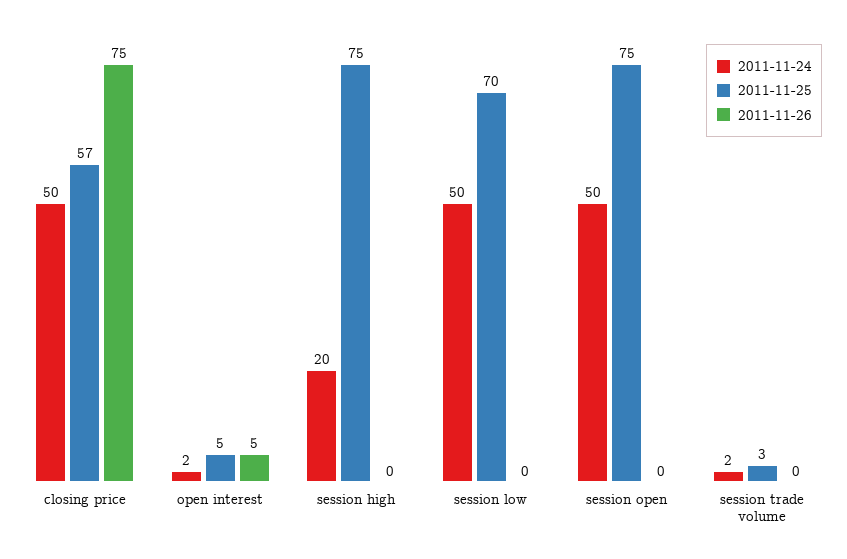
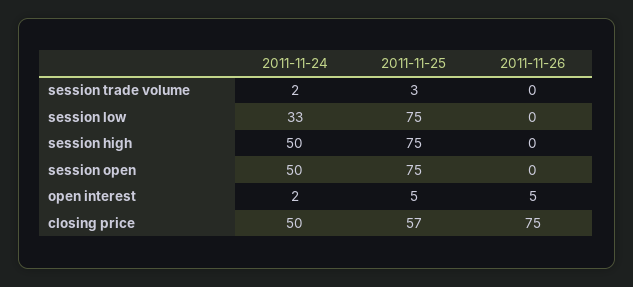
2011-11-24, session high: 20 -> 50
2011-11-24, session low: 50 -> 33
2011-11-25, session low: 70 -> 75

